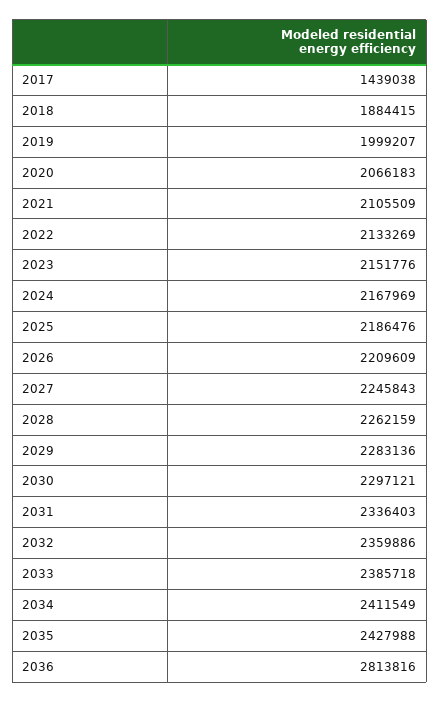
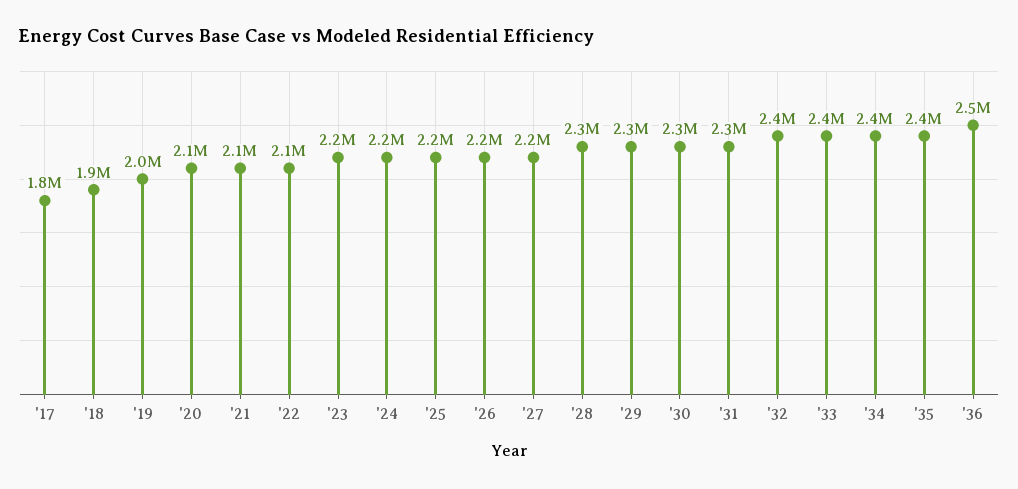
2017: 1439038 -> 1800000
2036: 2813816 -> 2500000

